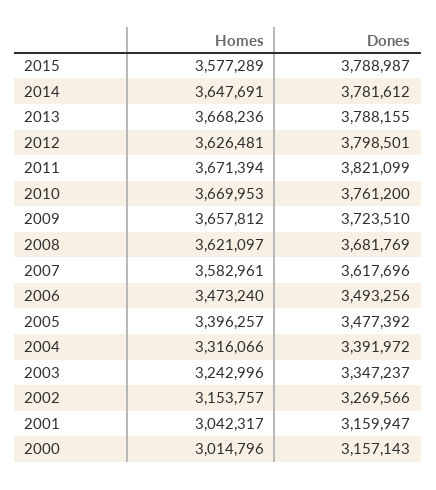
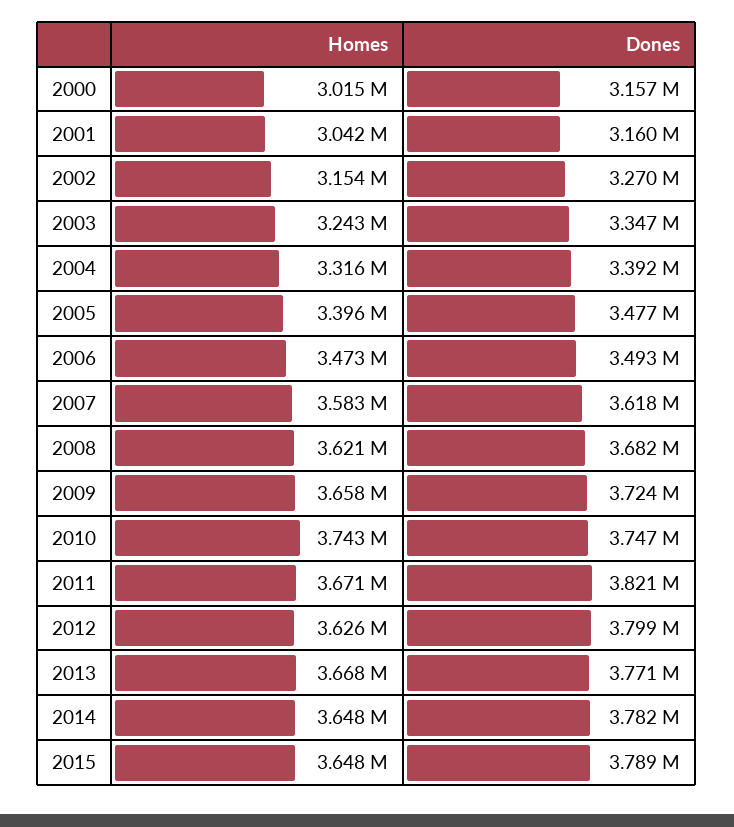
Homes, 2015: 3577289 -> 3648000
Dones, 2013: 3788155 -> 3771000
Homes, 2010: 3669953 -> 3743000
Dones, 2010: 3761200 -> 3747000

